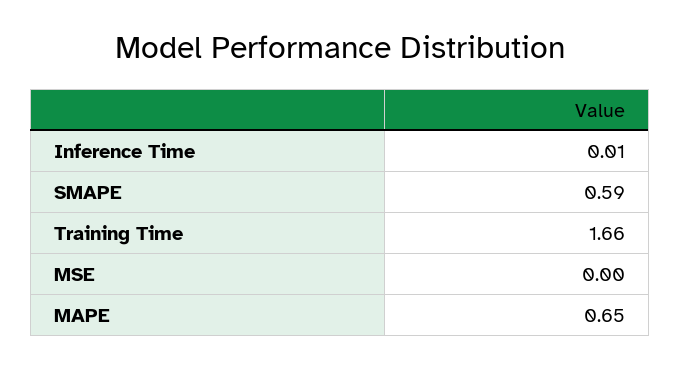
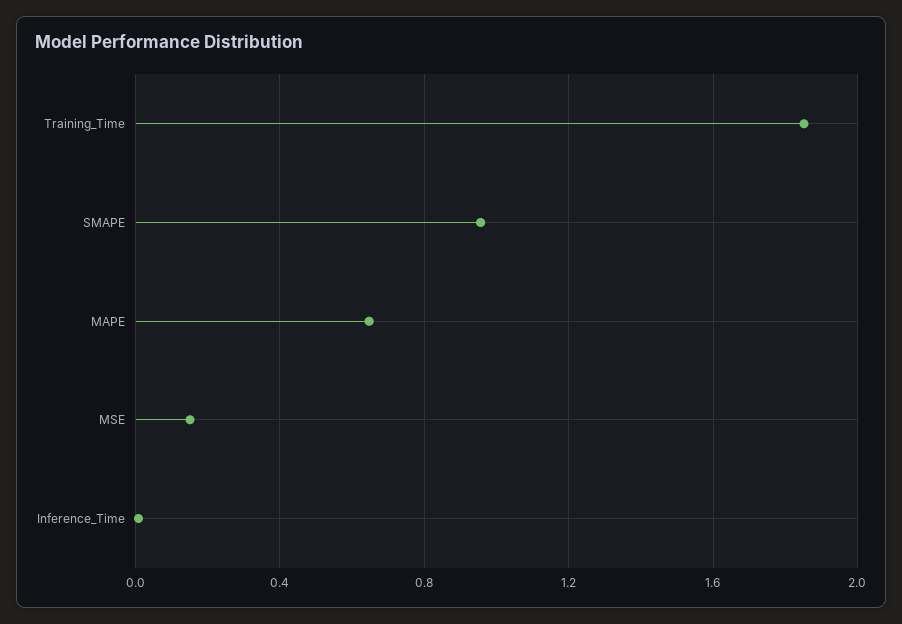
SMAPE: 0.59 -> 0.95
Training Time: 1.66 -> 1.85
MSE: 0 -> 0.15

